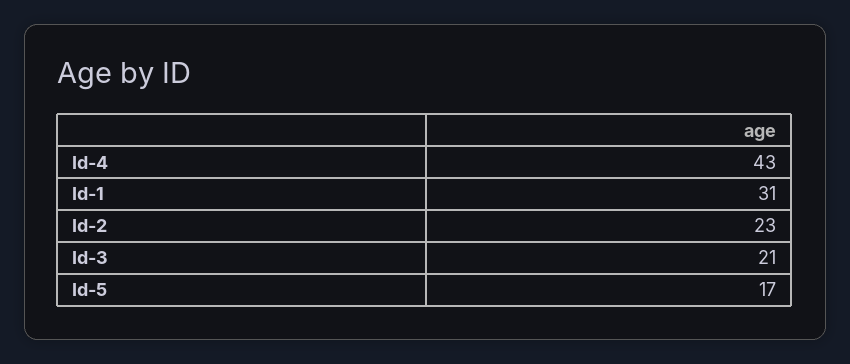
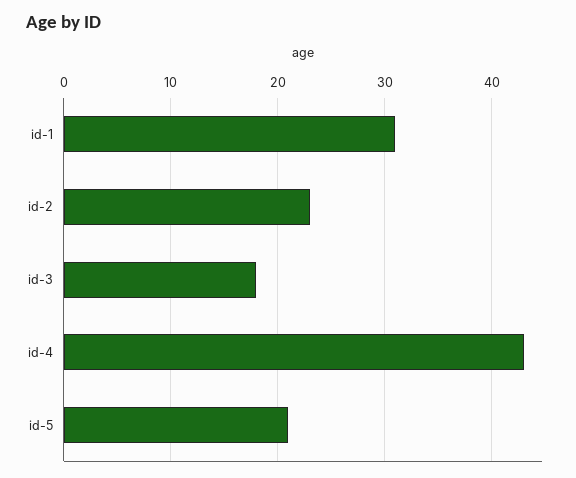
Id-3: 21 -> 18
Id-5: 17 -> 21

